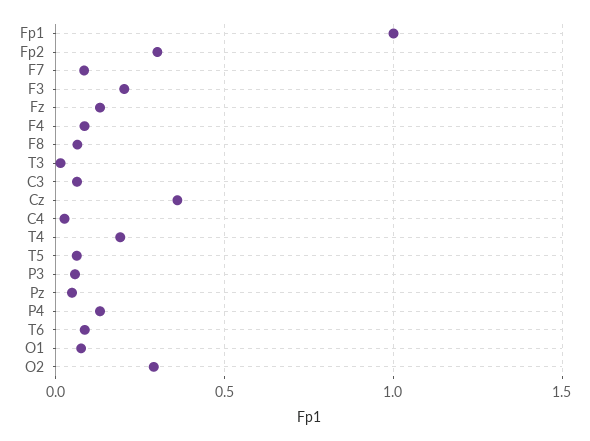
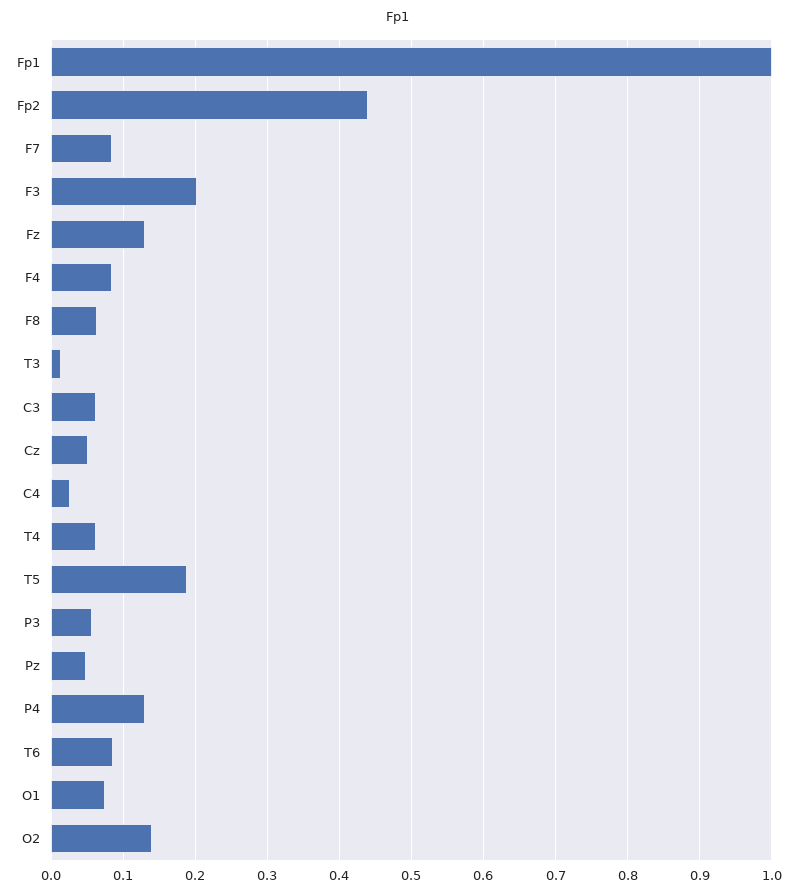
Fp2: 0.3 -> 0.44
Cz: 0.35 -> 0.05
T4: 0.2 -> 0.06
T5: 0.05 -> 0.19
O2: 0.3 -> 0.14

